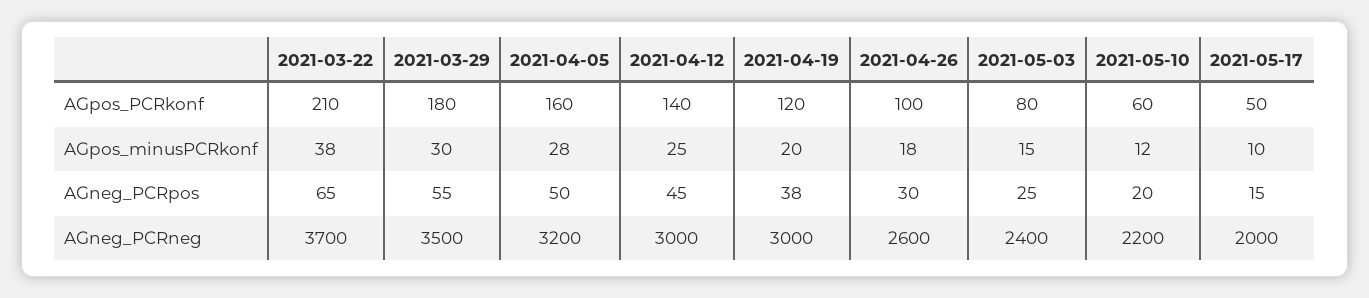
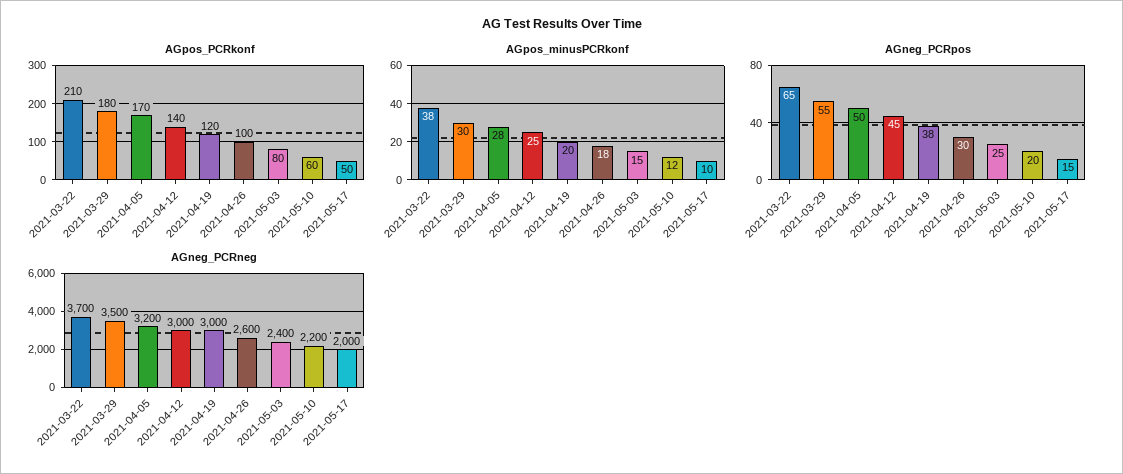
AGpos_PCRkonf, 2021-04-05: 160 -> 170

